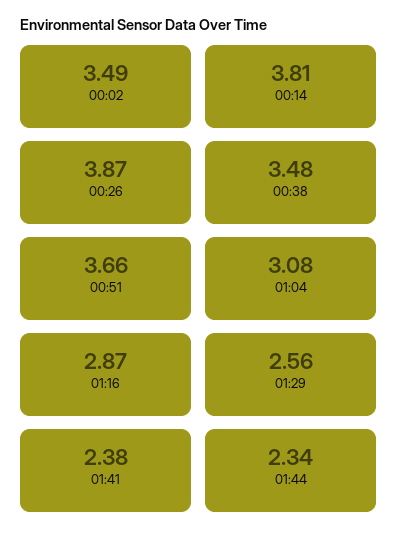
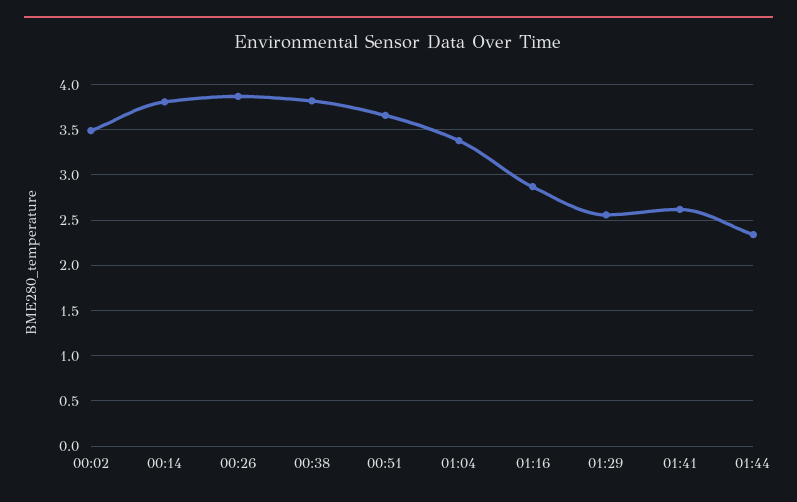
00:38: 3.48 -> 3.8
01:04: 3.08 -> 3.4
01:41: 2.38 -> 2.6

